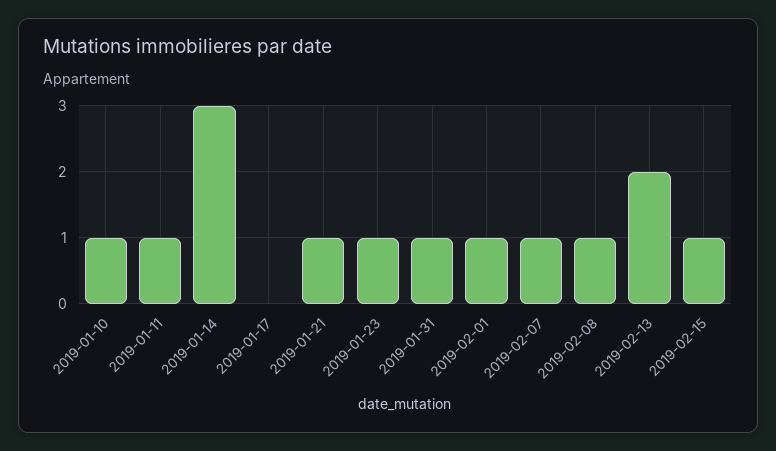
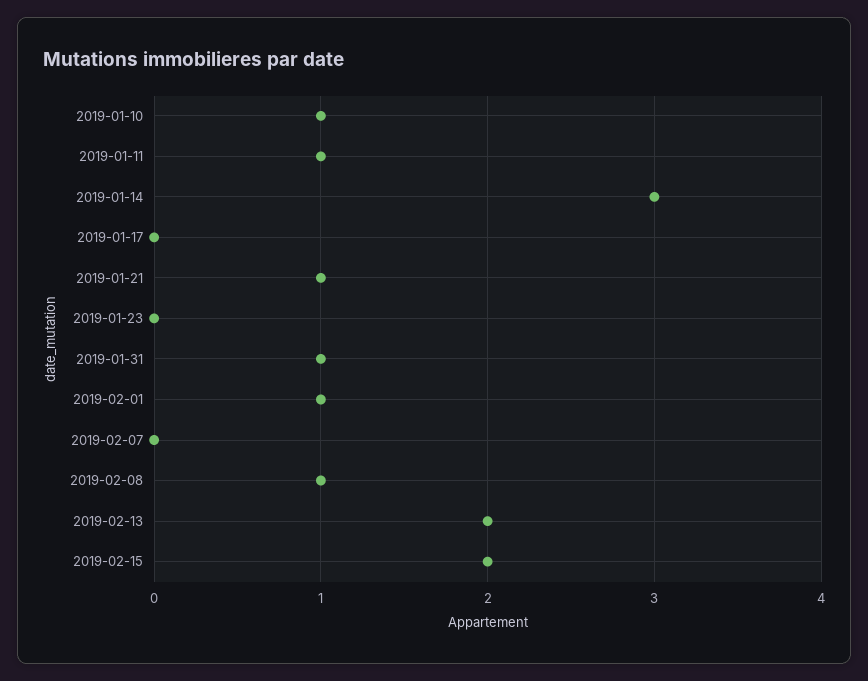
2019-01-23: 1 -> 0
2019-02-07: 1 -> 0
2019-02-15: 1 -> 2

